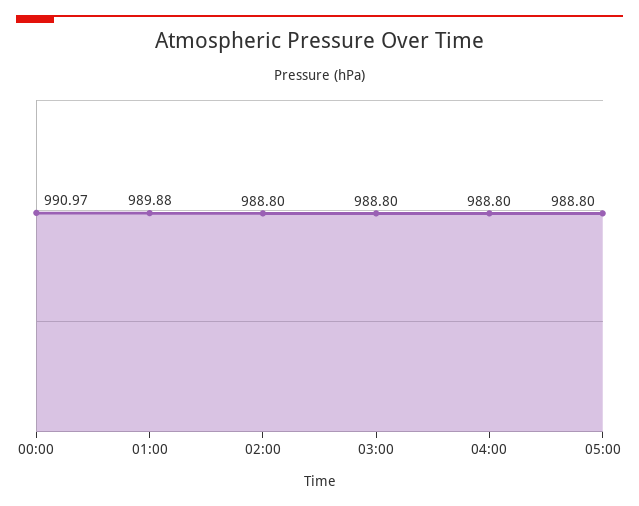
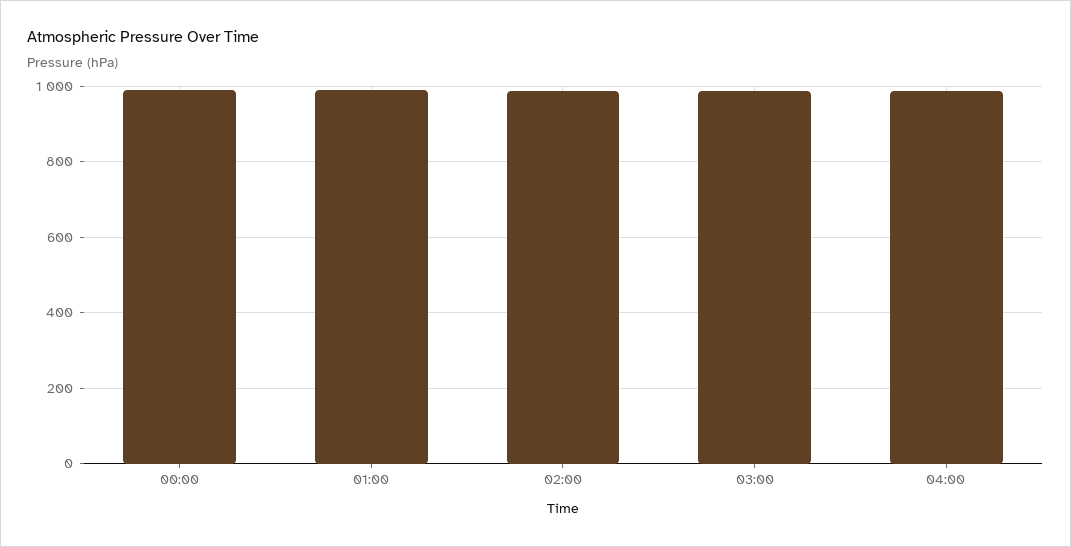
05:00: 988.8 -> none

